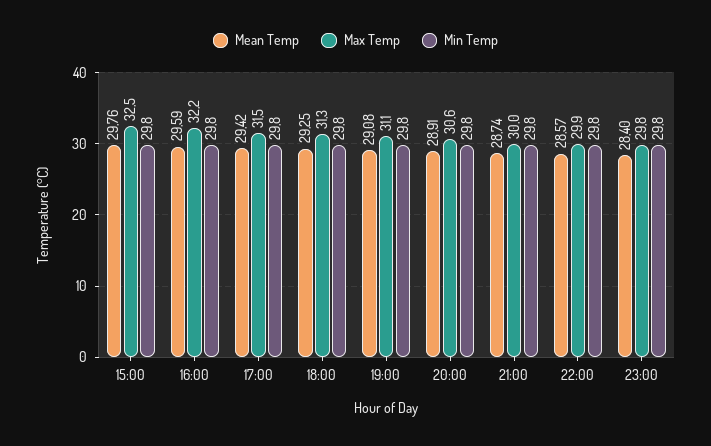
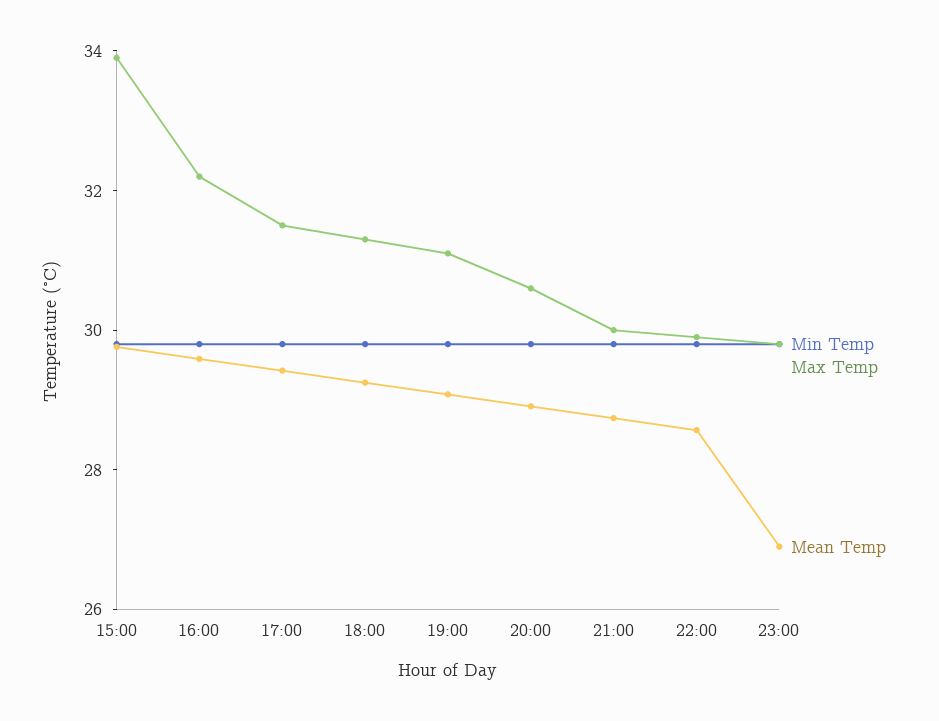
Max Temp, 15:00: 32.5 -> 34
Mean Temp, 23:00: 28.4 -> 27

